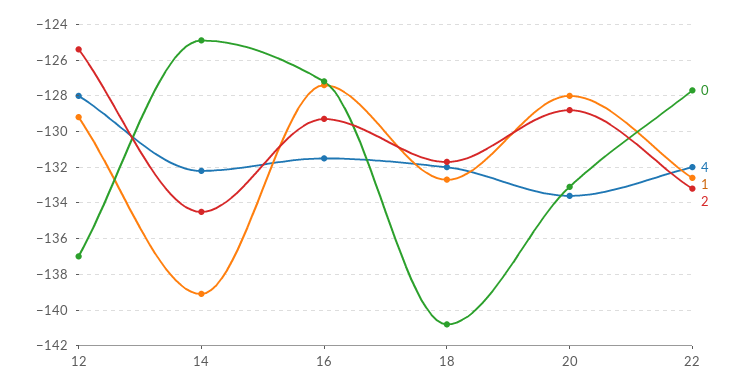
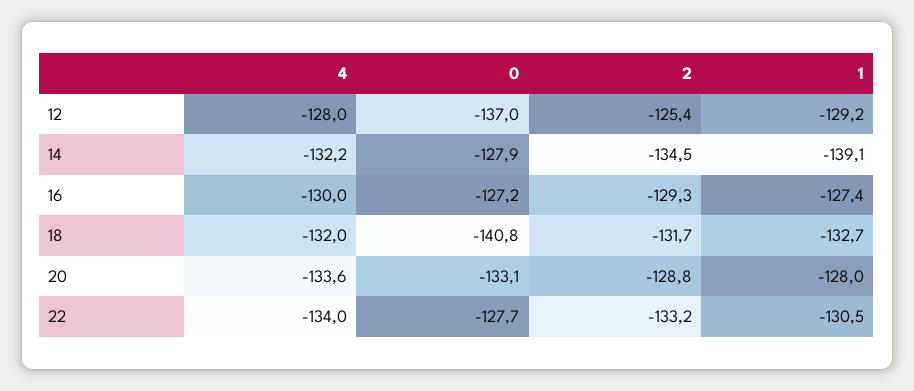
0, 14: -125 -> -127.9
4, 16: -131.5 -> -130
4, 22: -132 -> -134
1, 22: -132.5 -> -130.5

